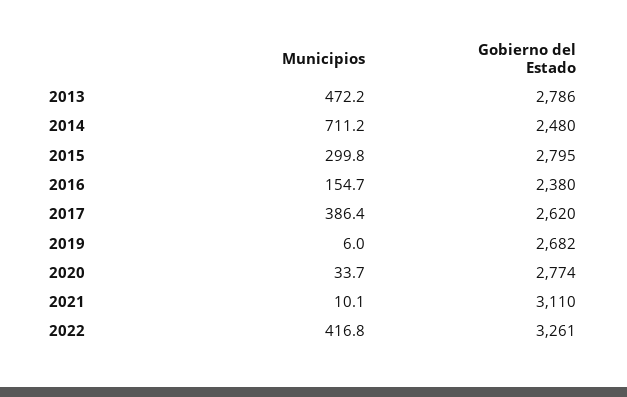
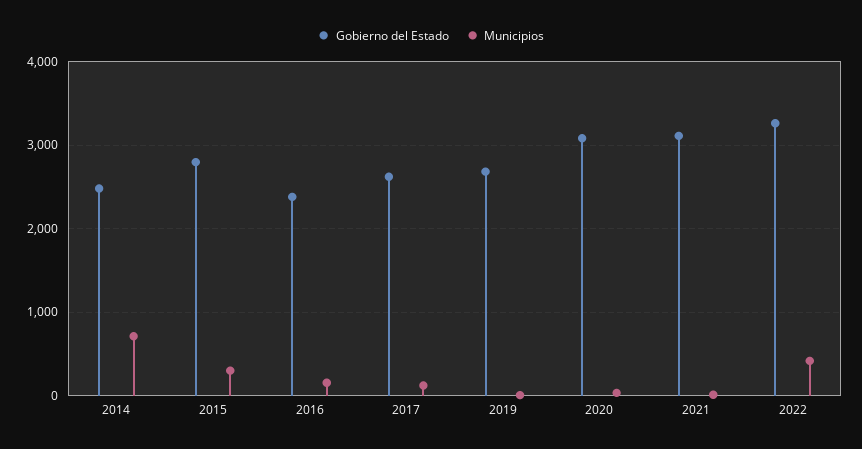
Municipios, 2013: 472.2 -> none
Gobierno del Estado, 2013: 2786 -> none
Municipios, 2017: 386.4 -> 100
Gobierno del Estado, 2020: 2774 -> 3100

